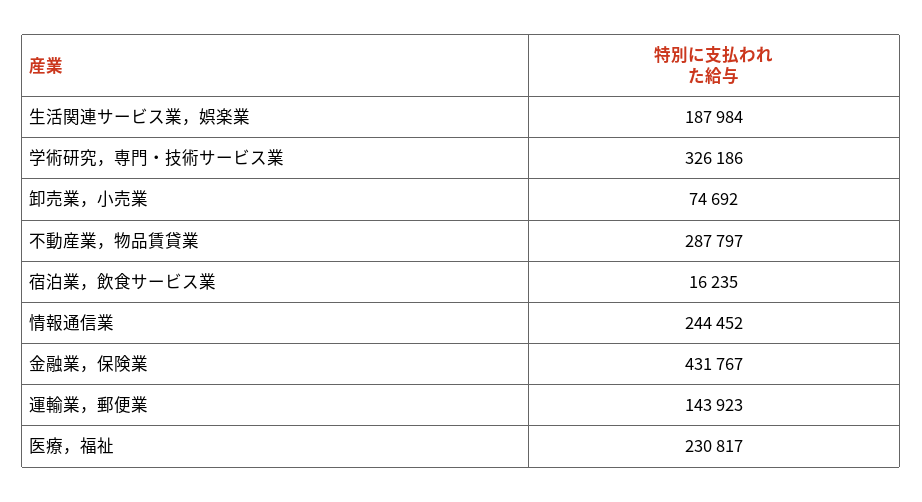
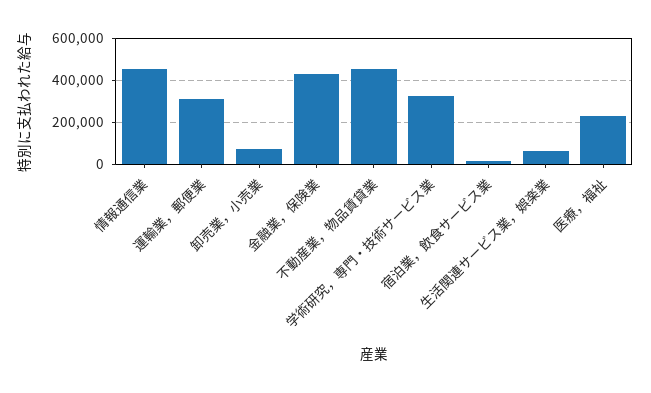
生活関連サービス業，娯楽業: 187984 -> 50000
不動産業，物品賃貸業: 287797 -> 450000
情報通信業: 244452 -> 450000
運輸業，郵便業: 143923 -> 300000

